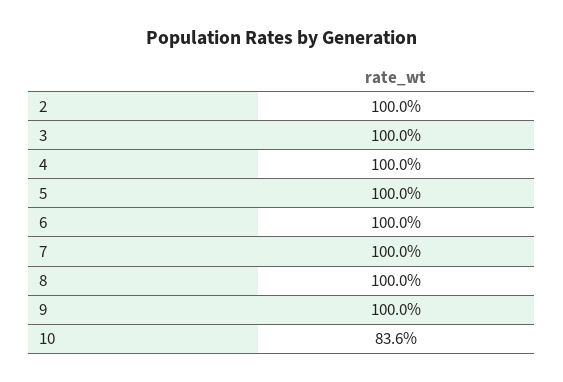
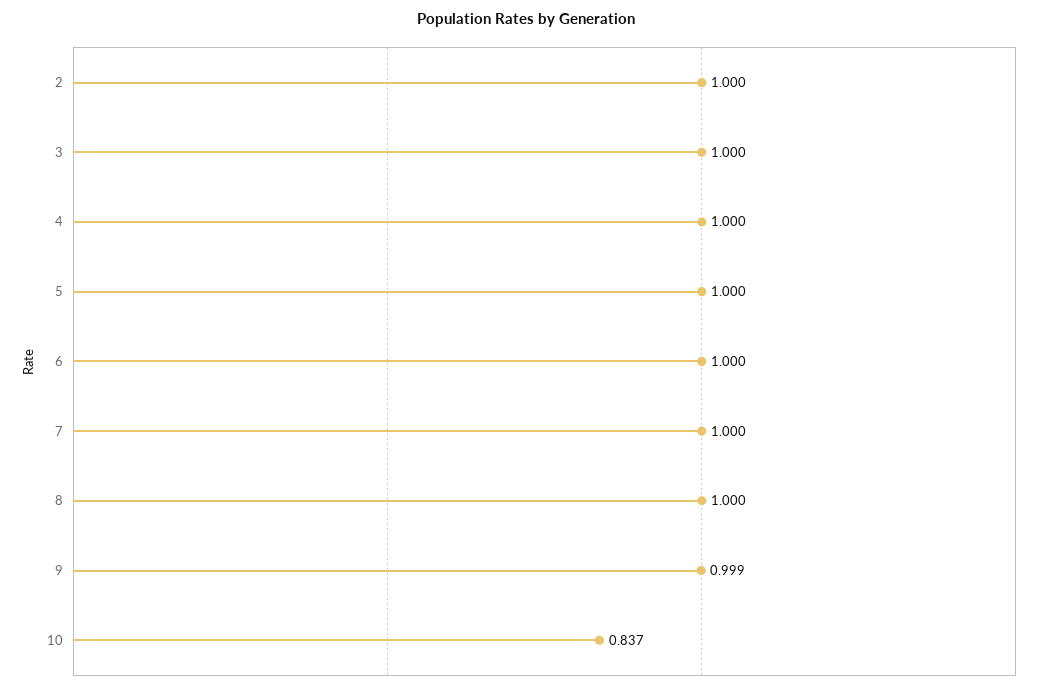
9: 1 -> 0.999
10: 0.836 -> 0.837

